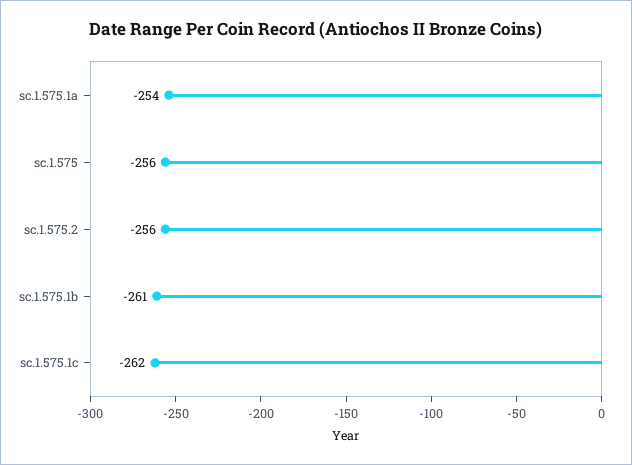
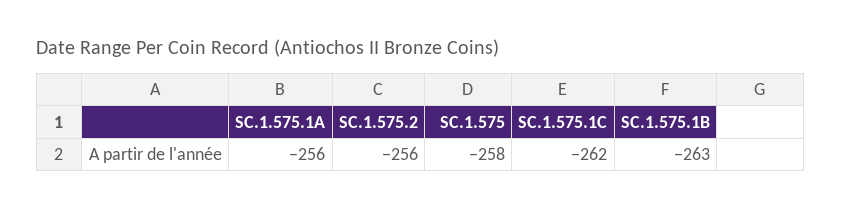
sc.1.575.1a: -254 -> -256
sc.1.575: -256 -> -258
sc.1.575.1b: -261 -> -263

